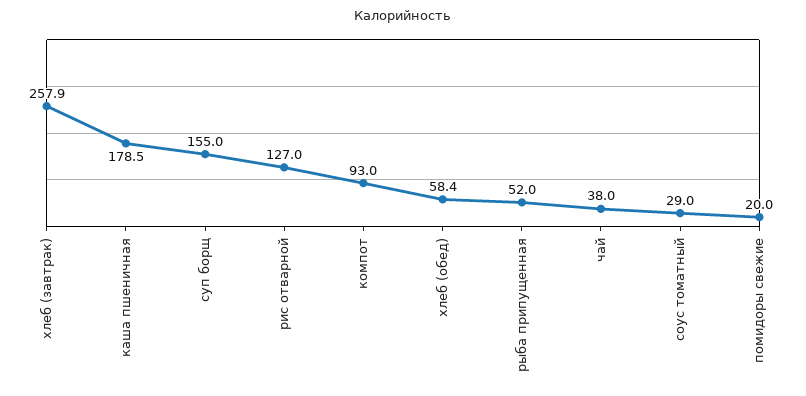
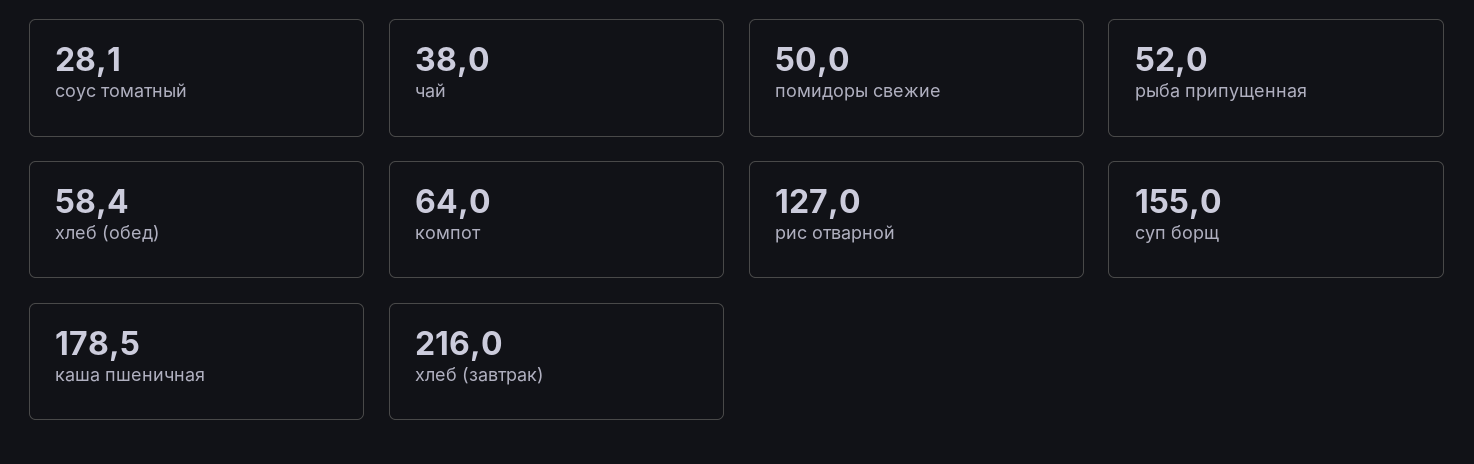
хлеб (завтрак): 257.9 -> 216
компот: 93 -> 64
соус томатный: 29 -> 28.1
помидоры свежие: 20 -> 50

